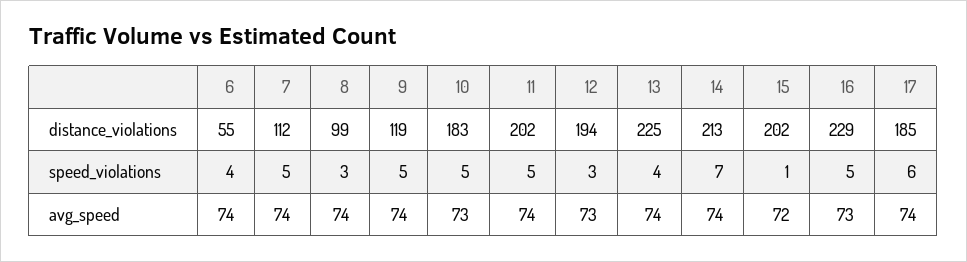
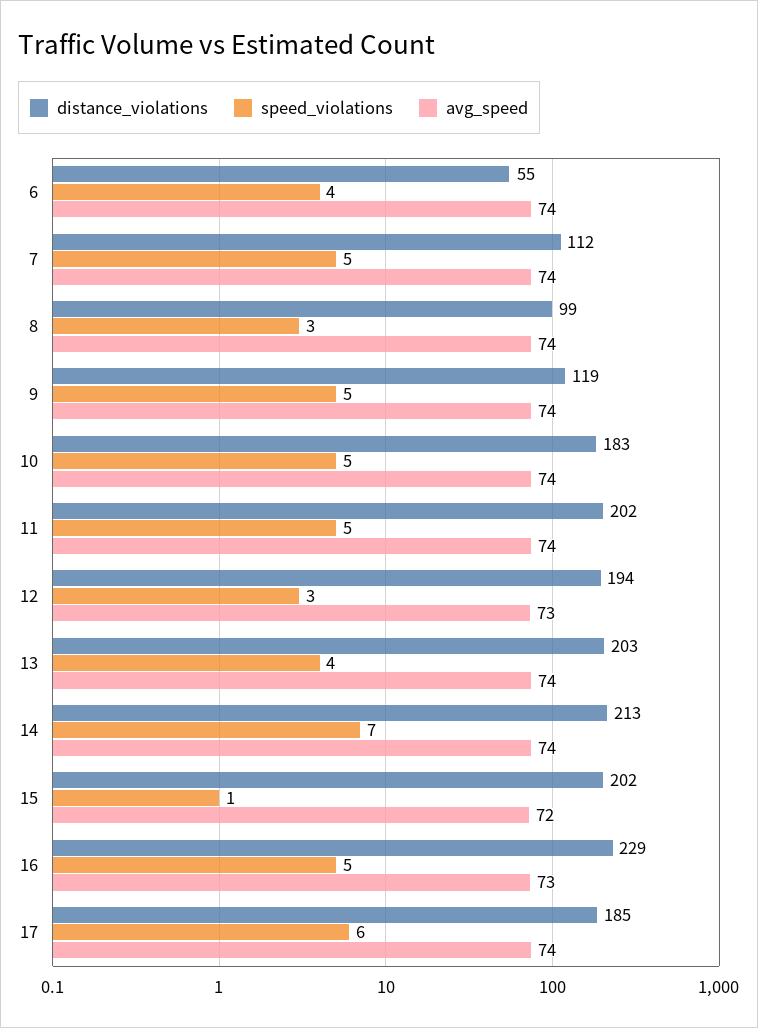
distance_violations, 13: 225 -> 203
avg_speed, 10: 73 -> 74

